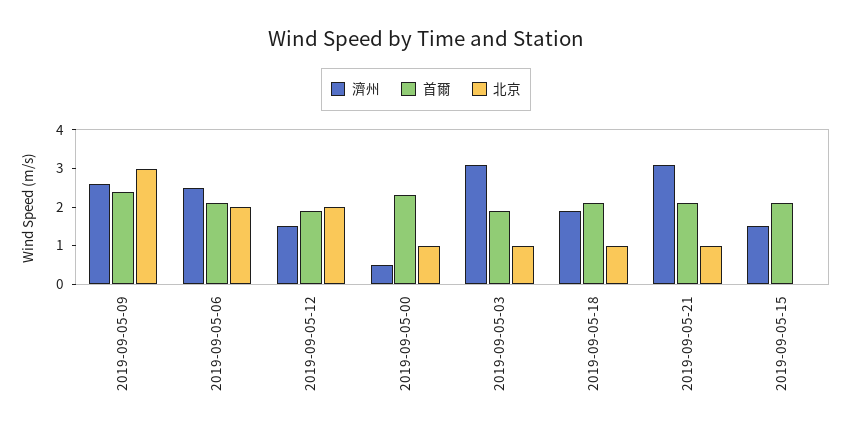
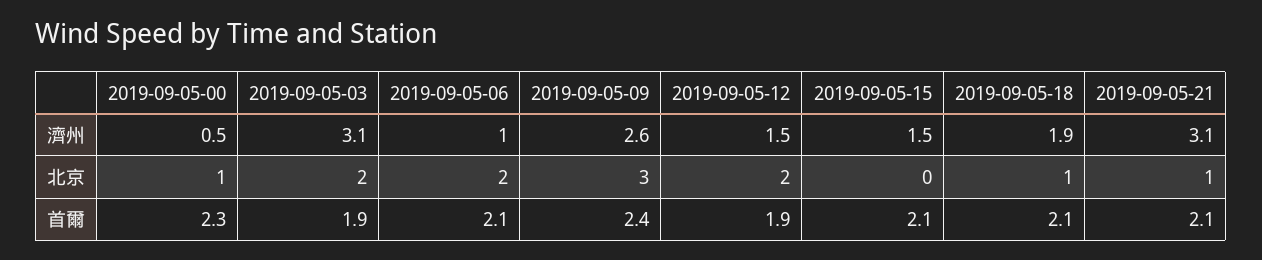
濟州, 2019-09-05-06: 2.5 -> 1
北京, 2019-09-05-03: 1 -> 2

